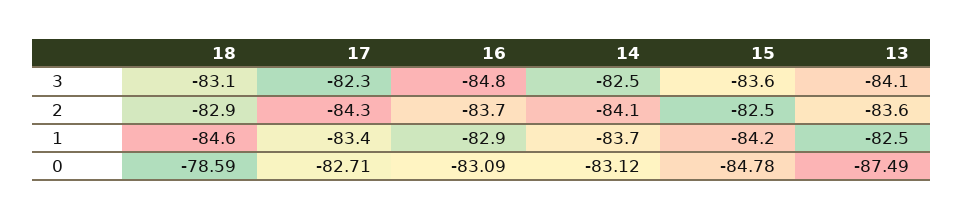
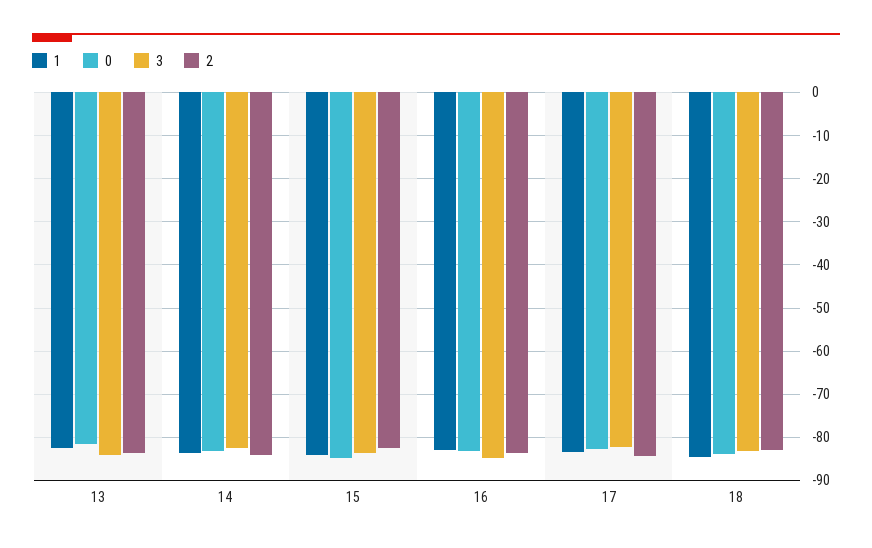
0, 18: -78.59 -> -84
0, 13: -87.49 -> -82

